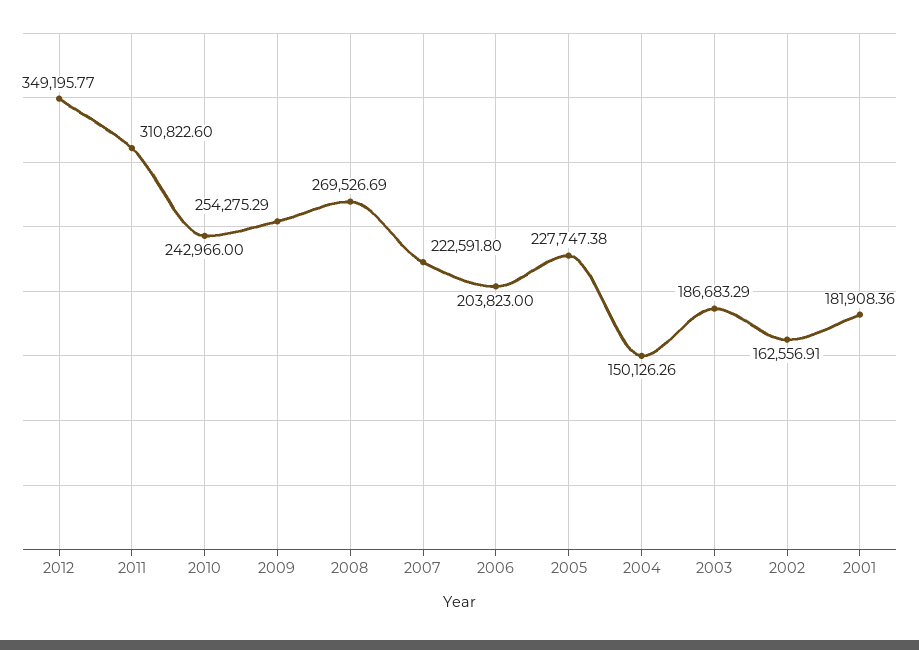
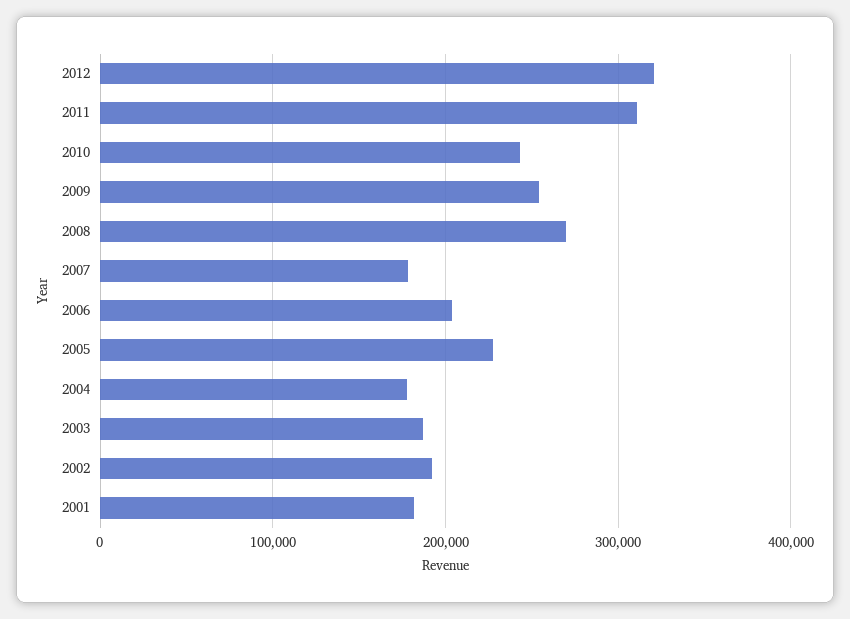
2012: 349195.77 -> 320000
2007: 222591.8 -> 180000
2004: 150126.26 -> 180000
2002: 162556.91 -> 190000

